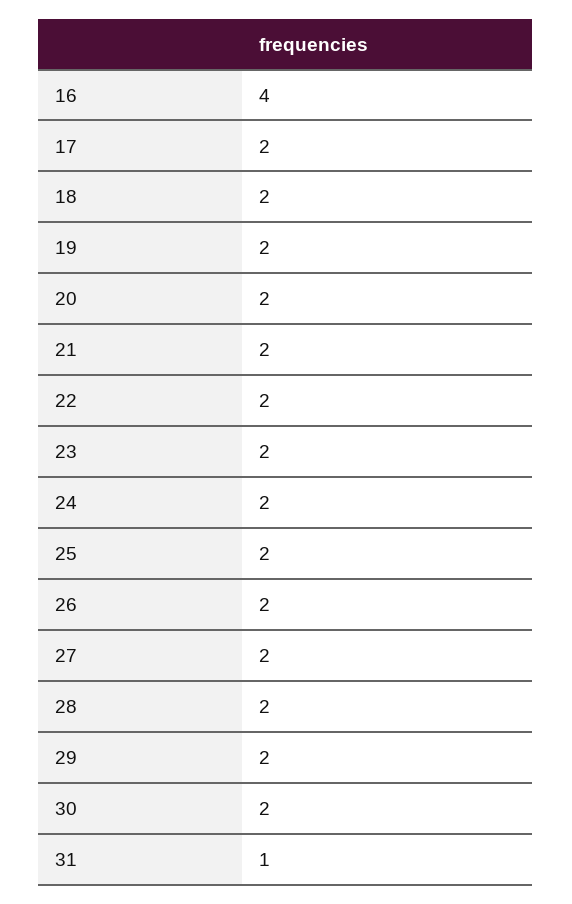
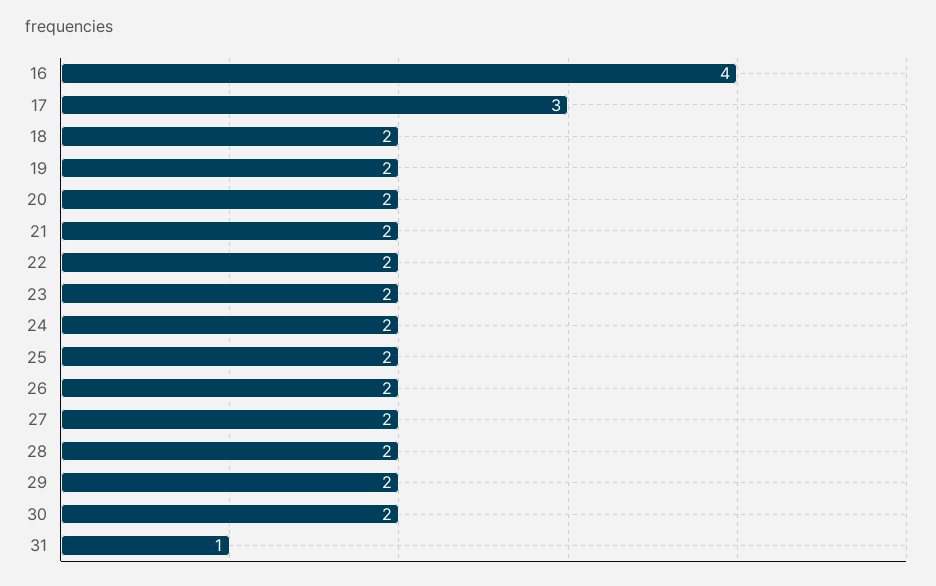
17: 2 -> 3

